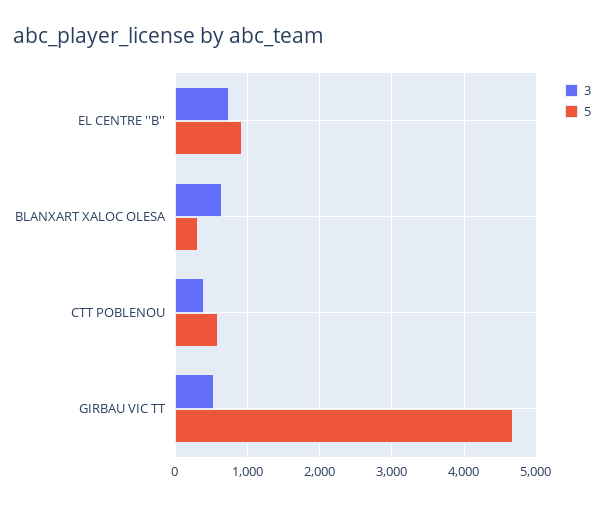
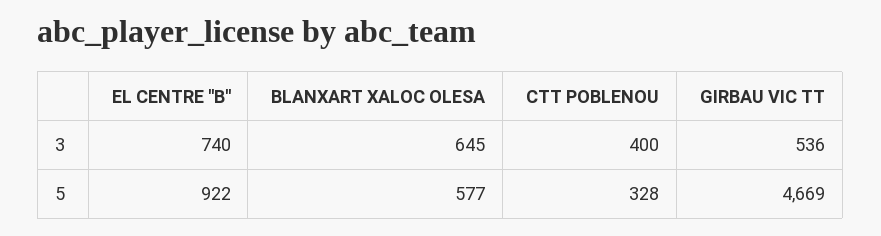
5, BLANXART XALOC OLESA: 300 -> 577
5, CTT POBLENOU: 600 -> 328

